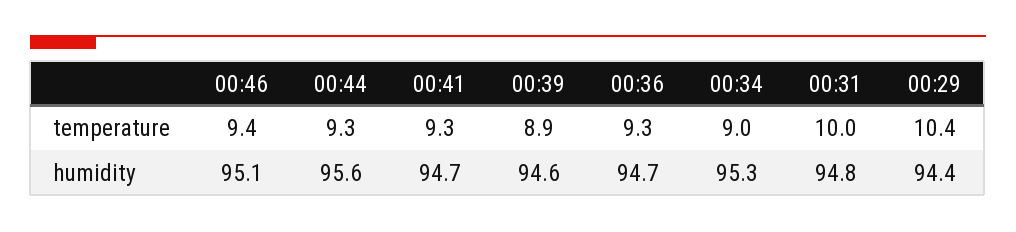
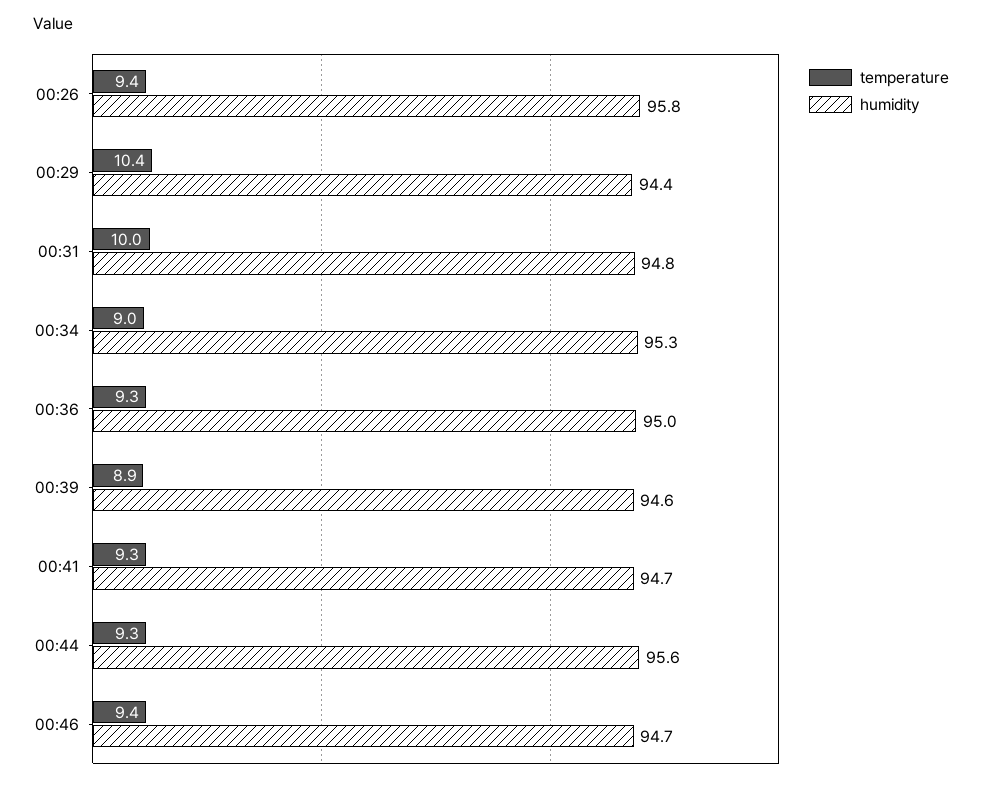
humidity, 00:46: 95.1 -> 94.7
humidity, 00:36: 94.7 -> 95
temperature, 00:26: none -> 9.4
humidity, 00:26: none -> 95.8

